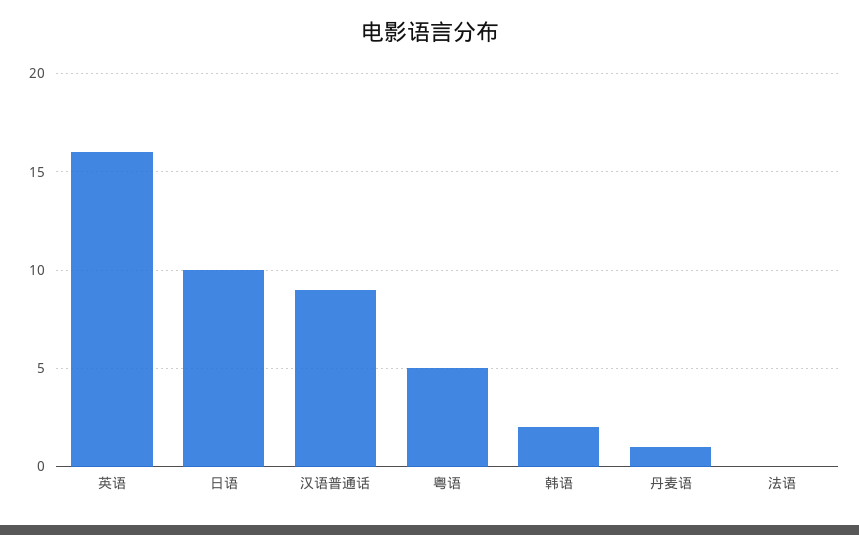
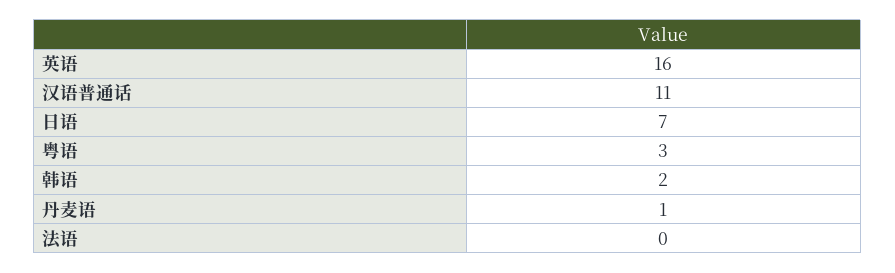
日语: 10 -> 7
汉语普通话: 9 -> 11
粤语: 5 -> 3

